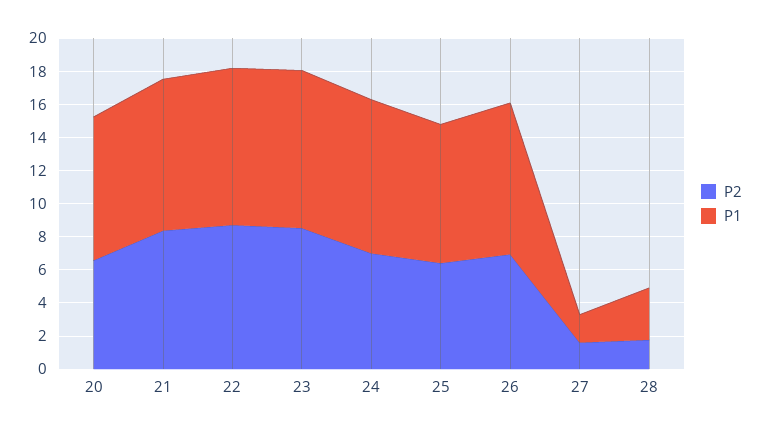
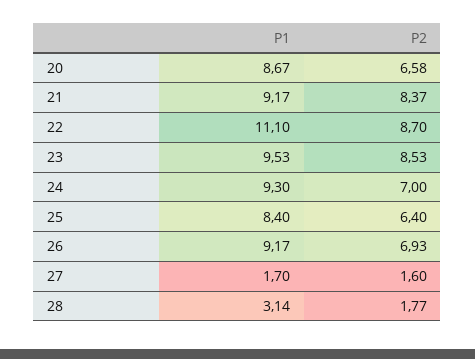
P1, 22: 9.5 -> 11.1

